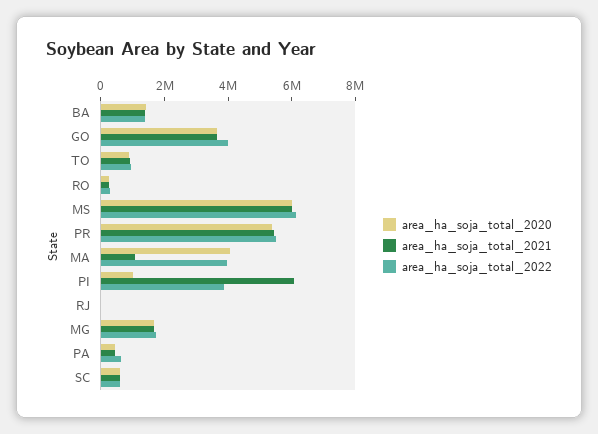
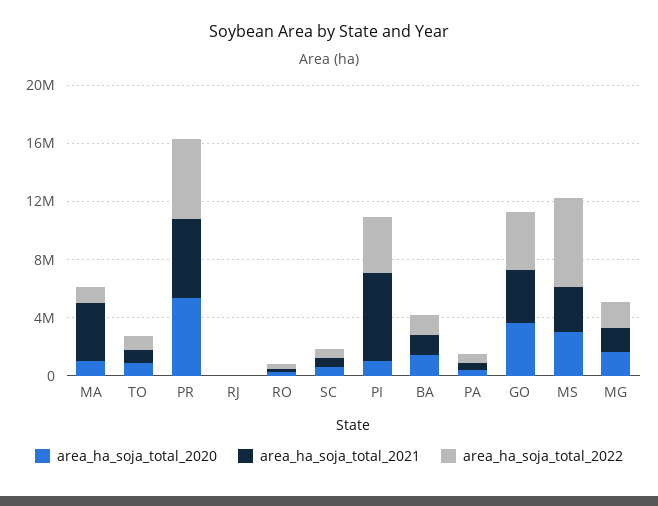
area_ha_soja_total_2020, MS: 6000000 -> 3000000
area_ha_soja_total_2021, MS: 6000000 -> 3000000
area_ha_soja_total_2020, MA: 4000000 -> 1000000
area_ha_soja_total_2021, MA: 1000000 -> 4000000
area_ha_soja_total_2022, MA: 4000000 -> 1000000

